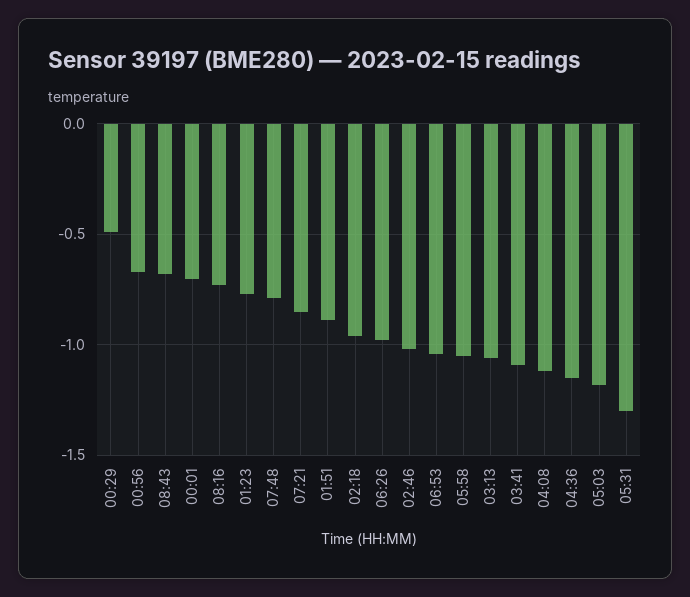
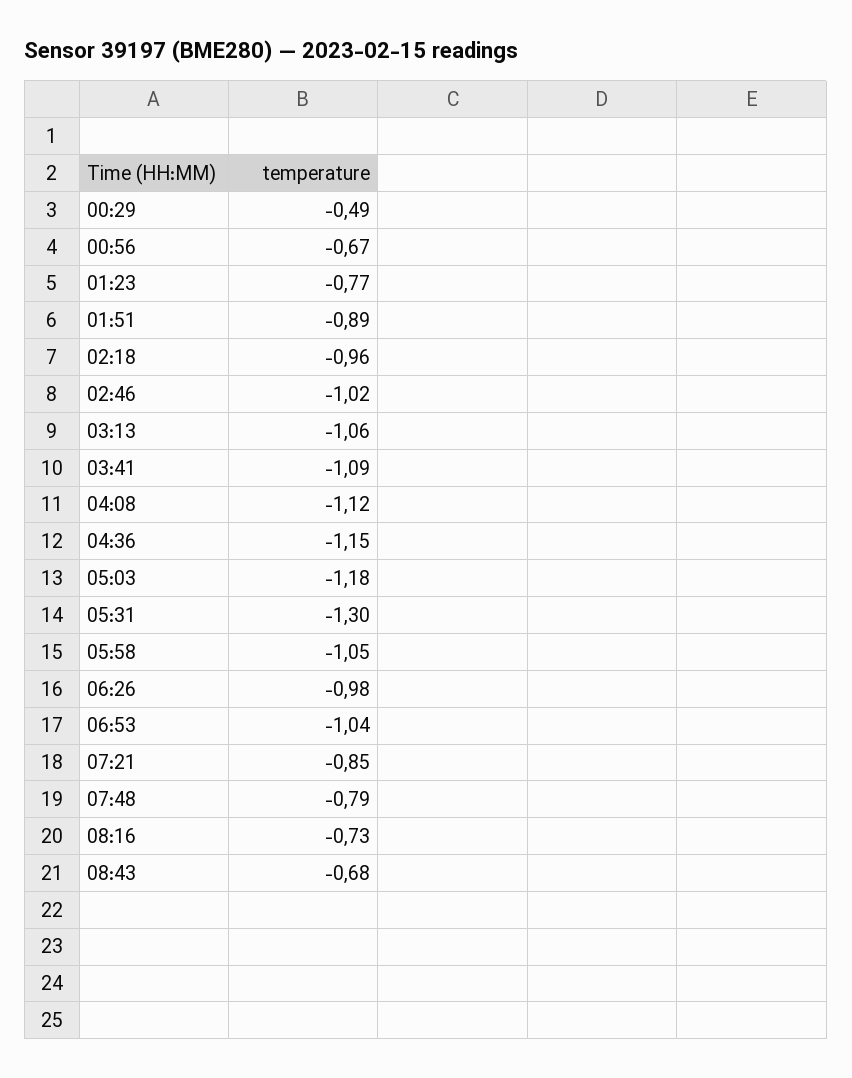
00:01: -0.7 -> none

